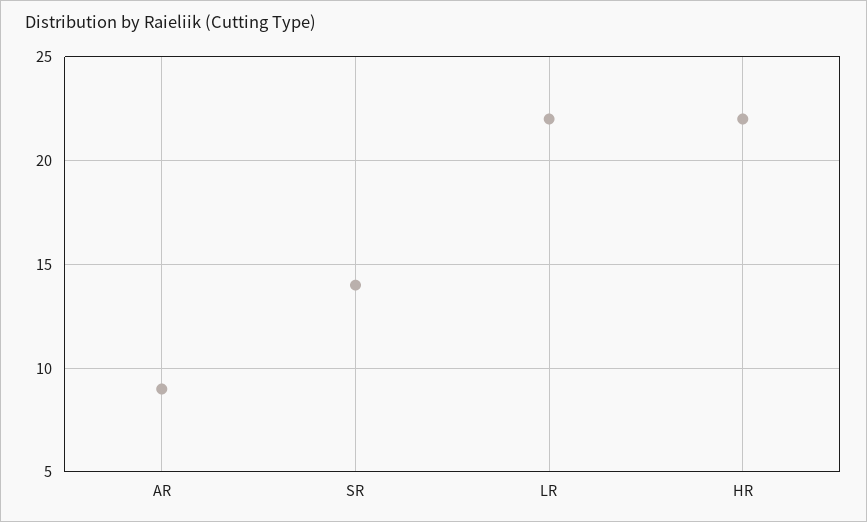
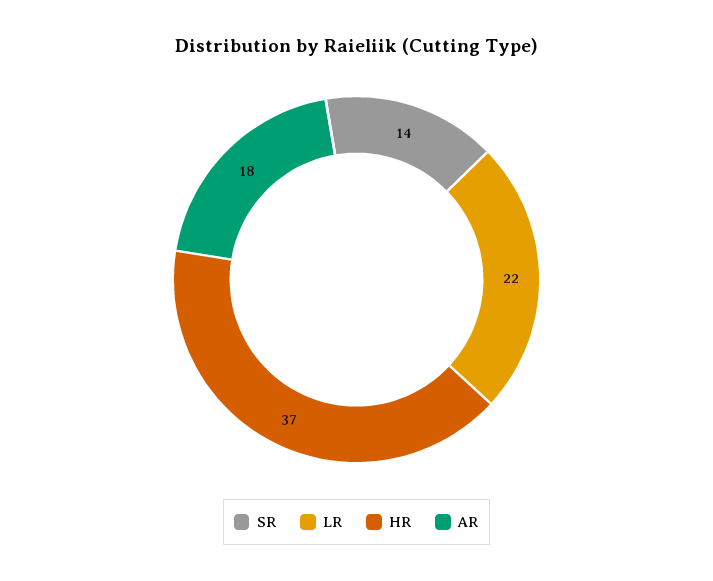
AR: 9 -> 18
HR: 22 -> 37

